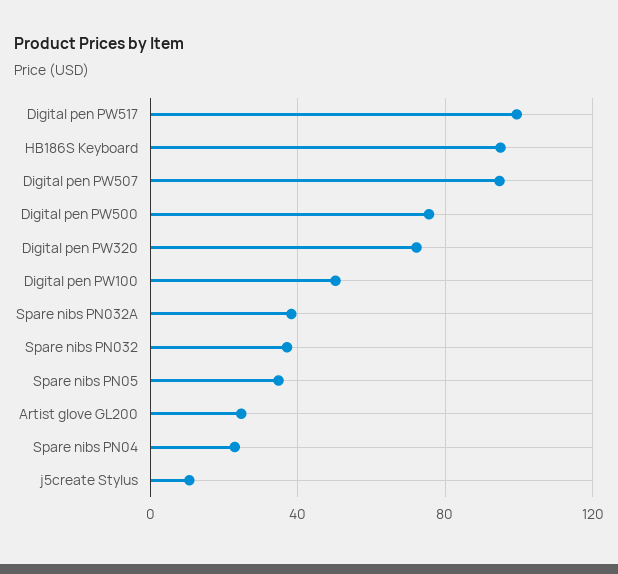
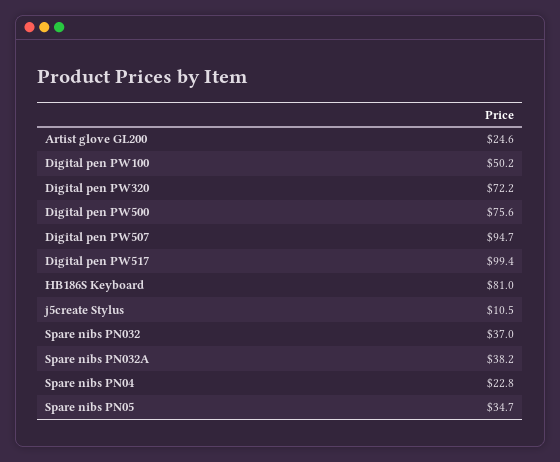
HB186S Keyboard: 95 -> 81

